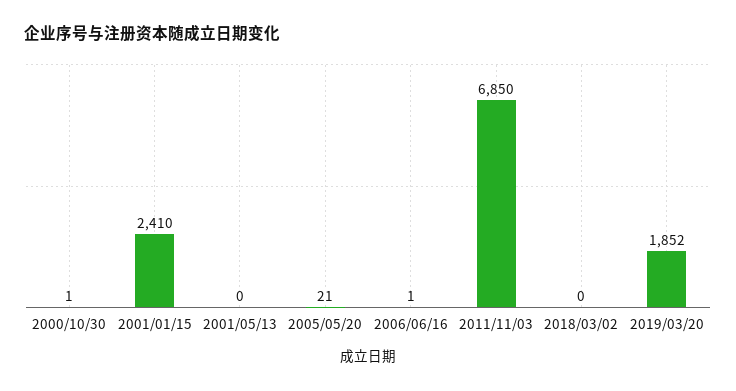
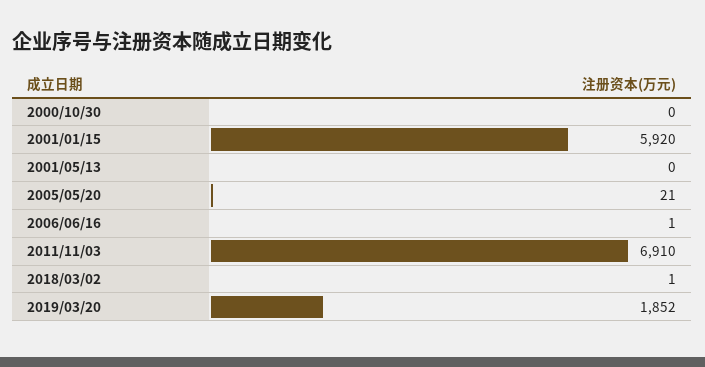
2000/10/30: 1 -> 0
2001/01/15: 2410 -> 5920
2011/11/03: 6850 -> 6910
2018/03/02: 0 -> 1

